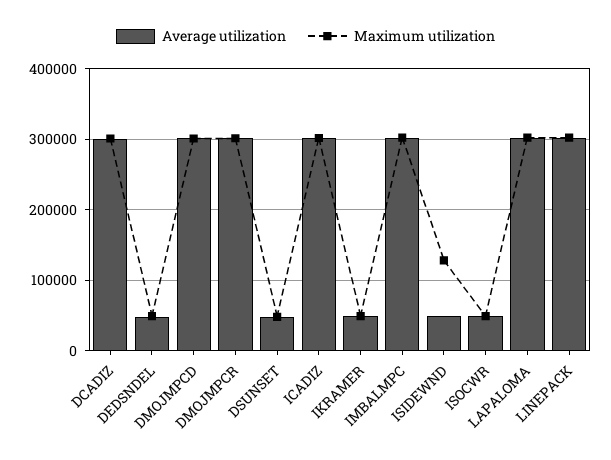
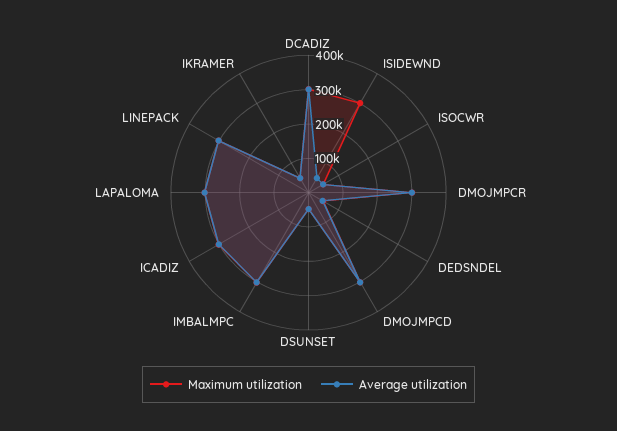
Maximum utilization, ISIDEWND: 130000 -> 300000

